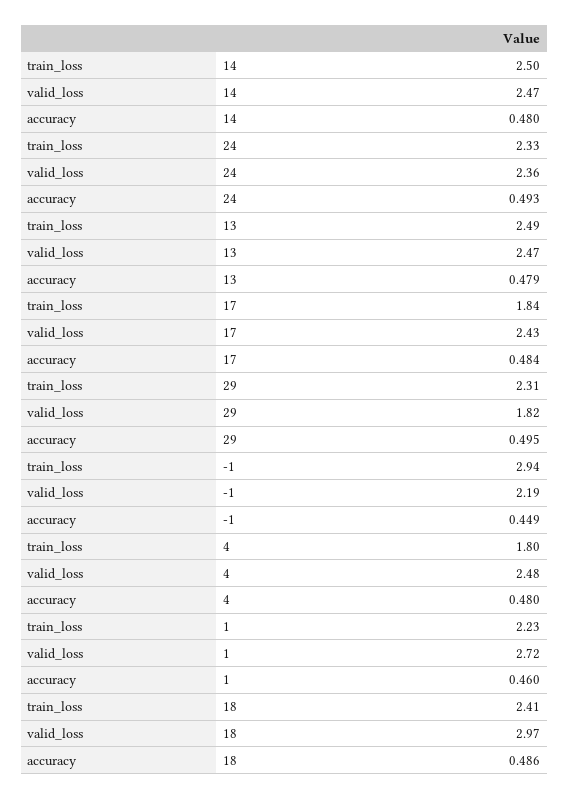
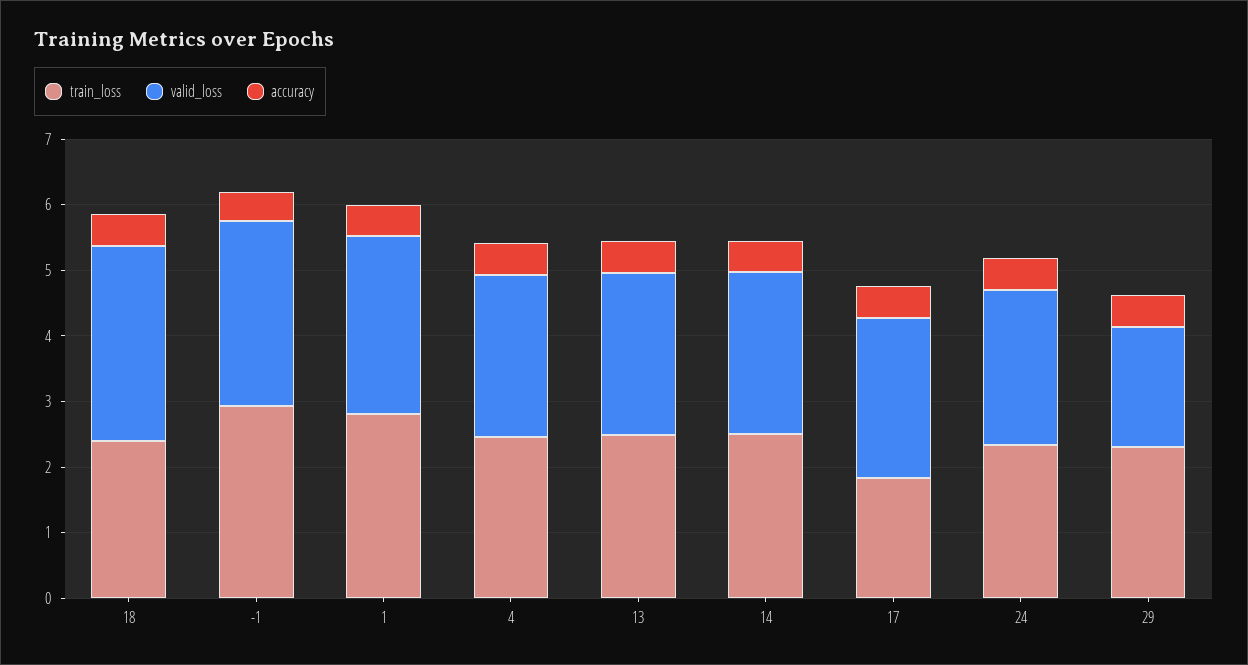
valid_loss, -1: 2.19 -> 2.8
train_loss, 4: 1.8 -> 2.4
train_loss, 1: 2.23 -> 2.8

